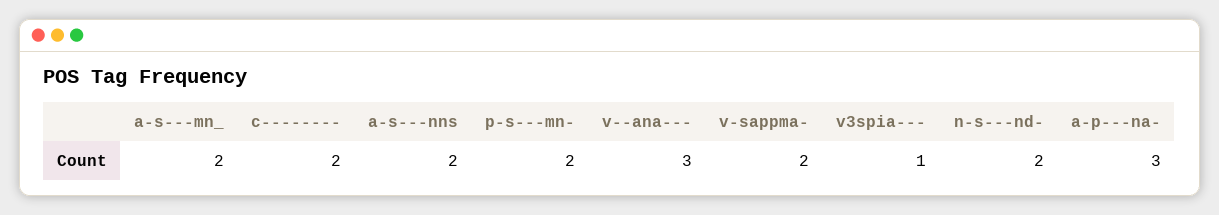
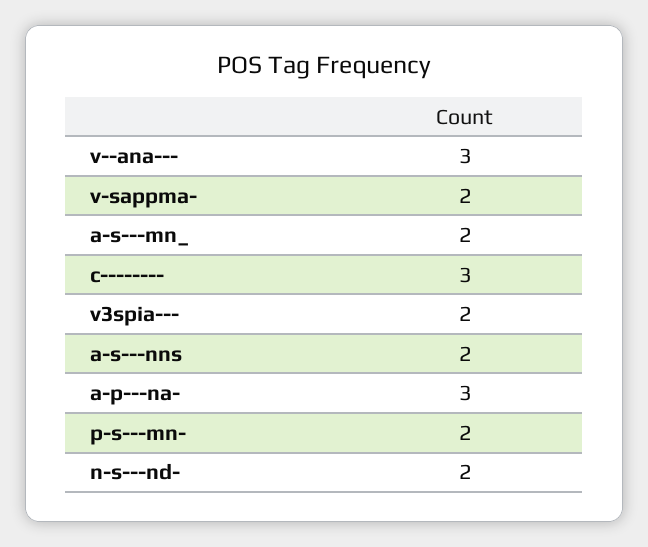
c--------: 2 -> 3
v3spia---: 1 -> 2

